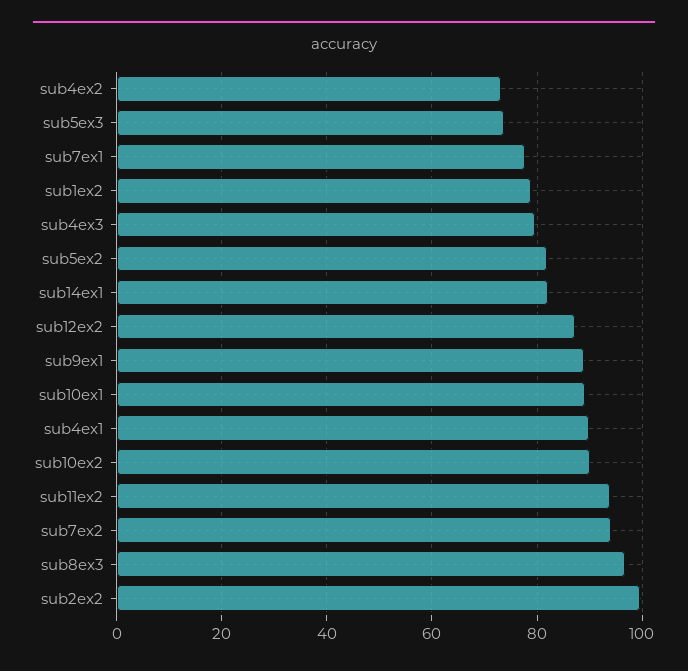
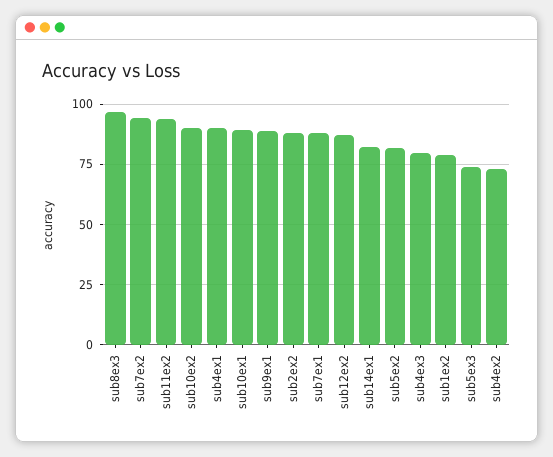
sub7ex1: 78 -> 87.5
sub2ex2: 100 -> 87.5

